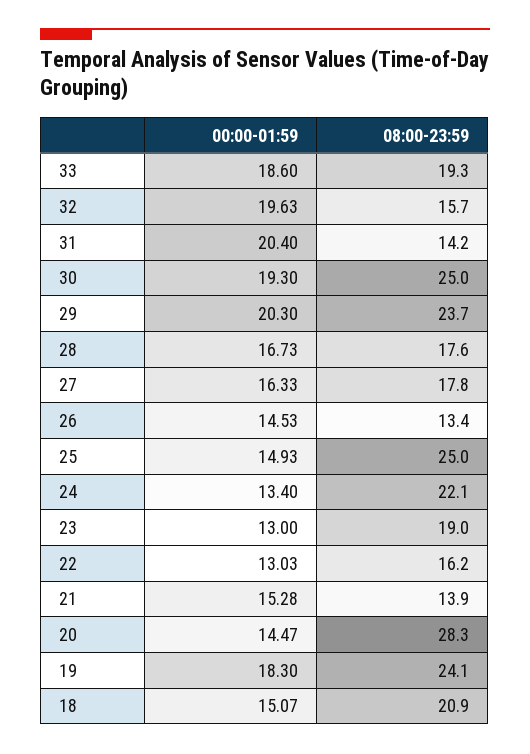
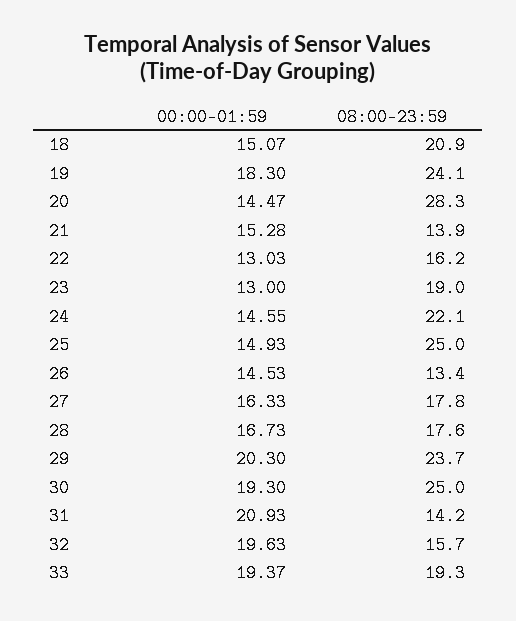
00:00-01:59, 33: 18.6 -> 19.37
00:00-01:59, 31: 20.4 -> 20.93
00:00-01:59, 24: 13.4 -> 14.55

